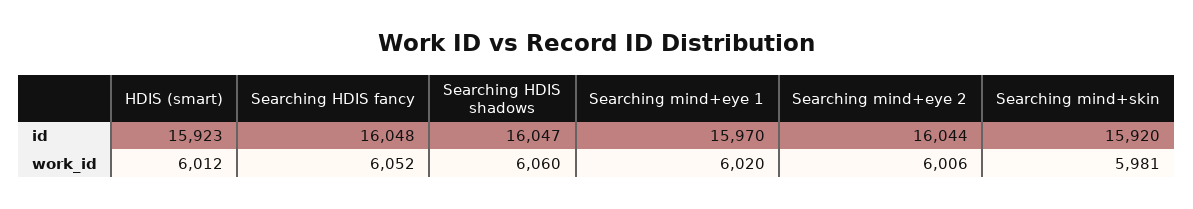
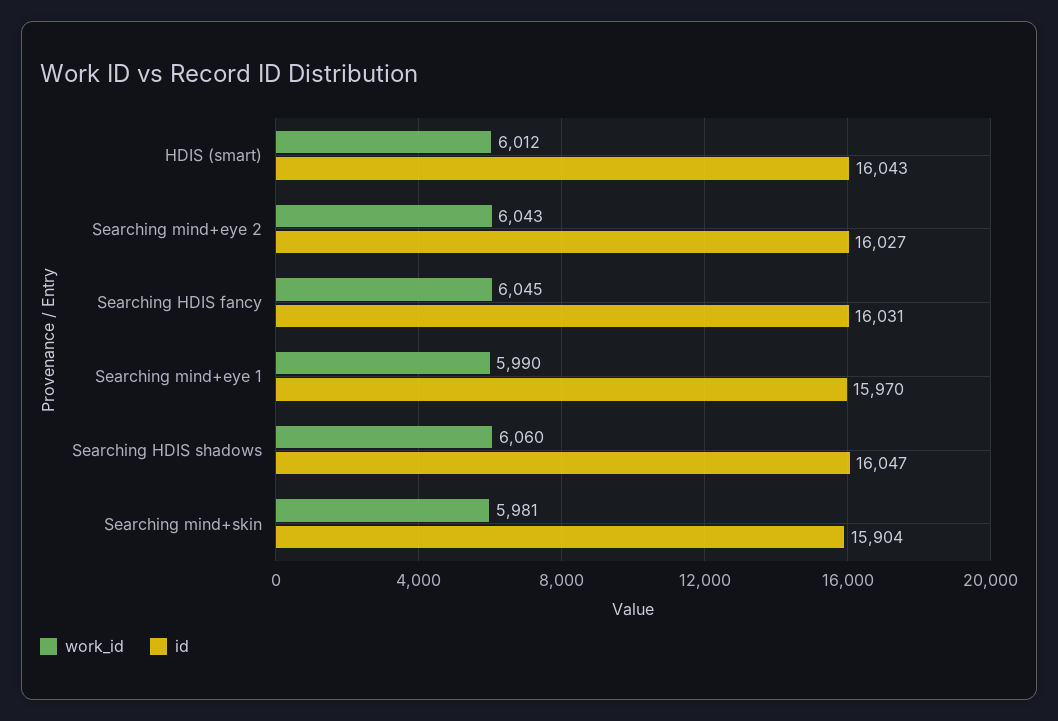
id, HDIS (smart): 15923 -> 16043
id, Searching HDIS fancy: 16048 -> 16031
id, Searching mind+eye 2: 16044 -> 16027
id, Searching mind+skin: 15920 -> 15904
work_id, Searching HDIS fancy: 6052 -> 6045
work_id, Searching mind+eye 1: 6020 -> 5990
work_id, Searching mind+eye 2: 6006 -> 6043

